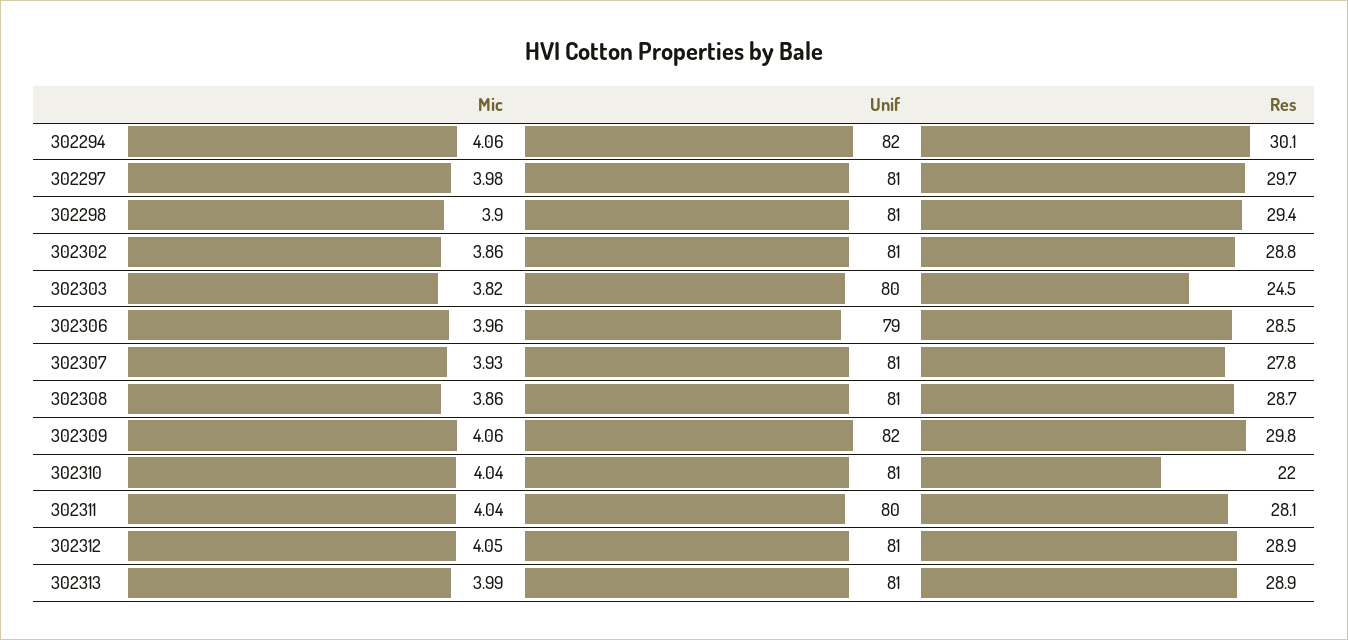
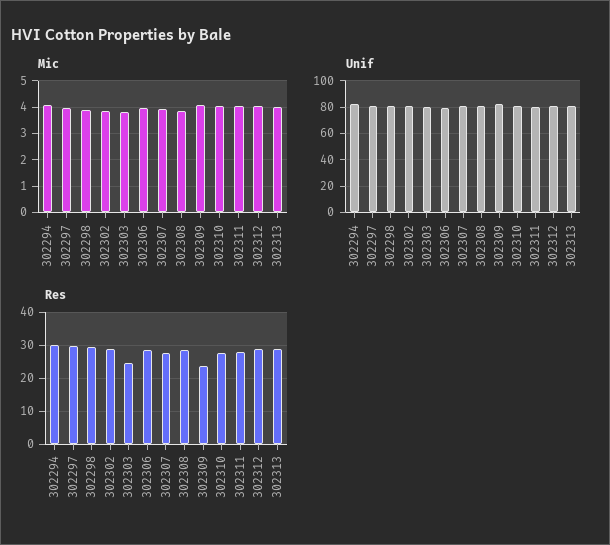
Res, 302309: 29.8 -> 24
Res, 302310: 22 -> 28

